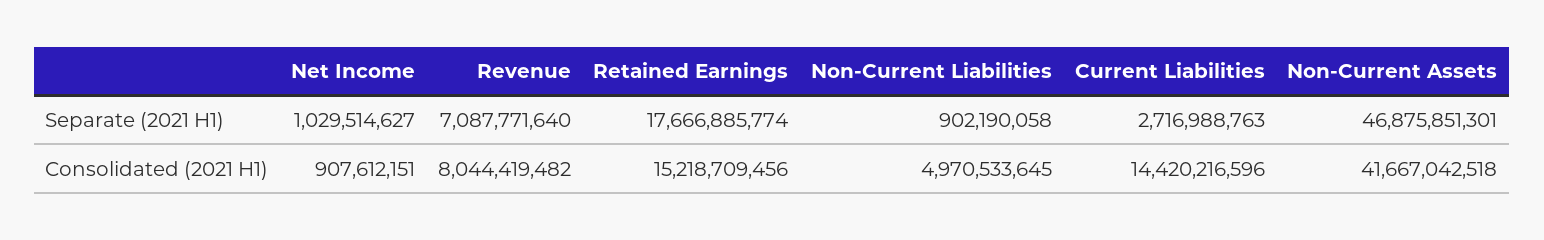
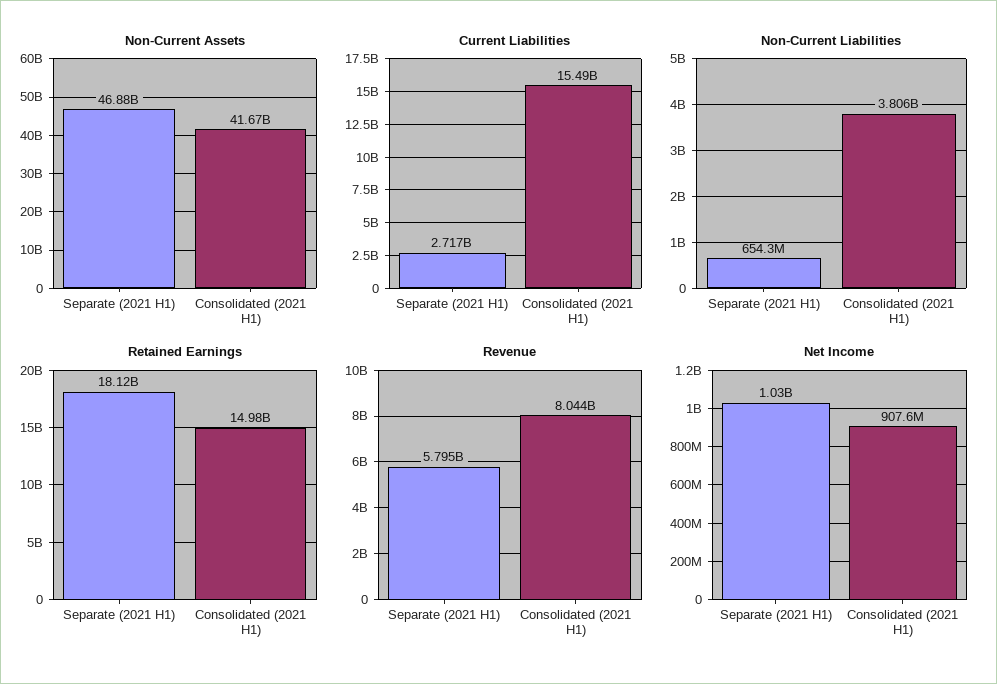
Revenue, Separate (2021 H1): 7087771640 -> 5795000000
Retained Earnings, Separate (2021 H1): 17666885774 -> 18120000000
Non-Current Liabilities, Separate (2021 H1): 902190058 -> 654300000
Retained Earnings, Consolidated (2021 H1): 15218709456 -> 14980000000
Non-Current Liabilities, Consolidated (2021 H1): 4970533645 -> 3806000000
Current Liabilities, Consolidated (2021 H1): 14420216596 -> 15490000000

